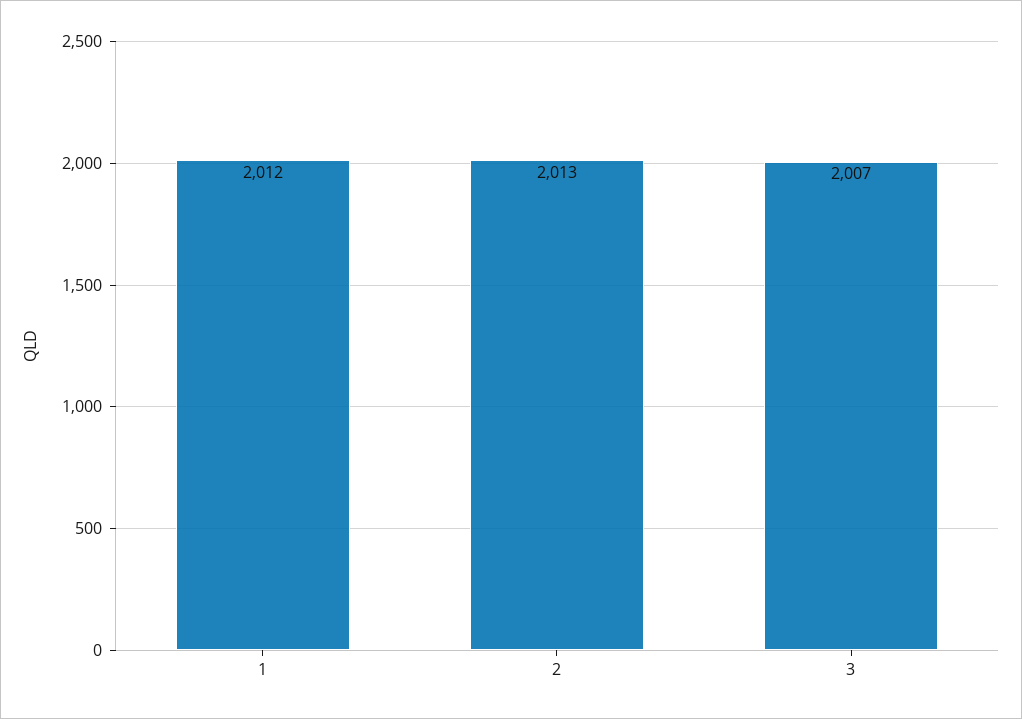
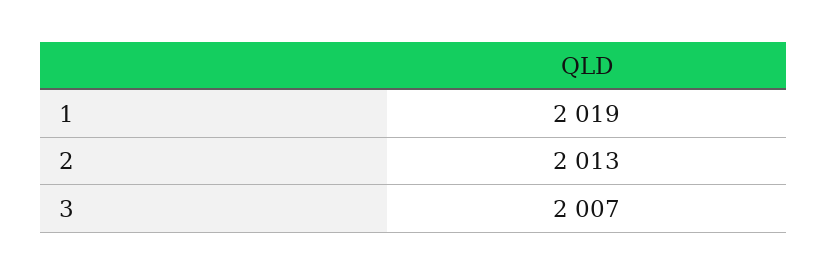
1: 2012 -> 2019

